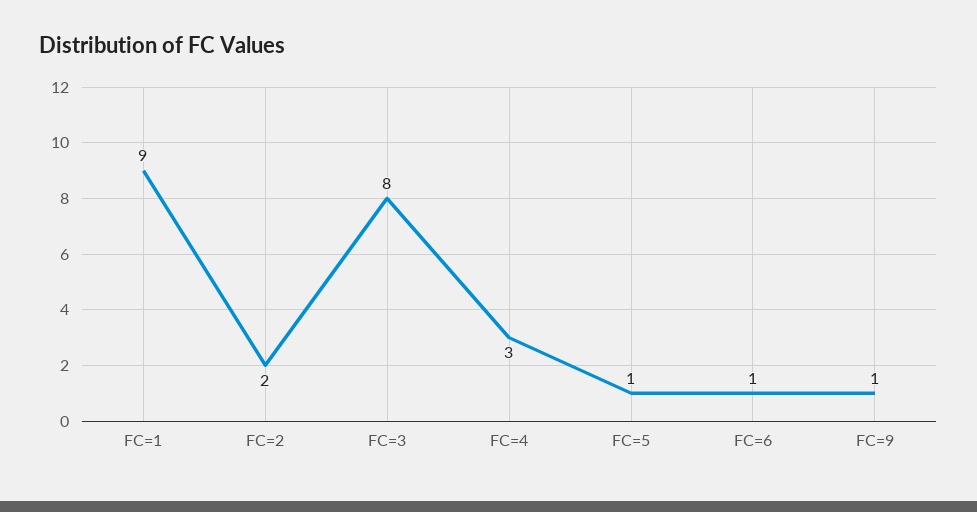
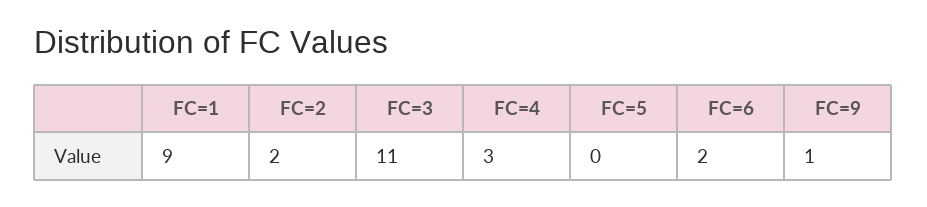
FC=3: 8 -> 11
FC=5: 1 -> 0
FC=6: 1 -> 2

